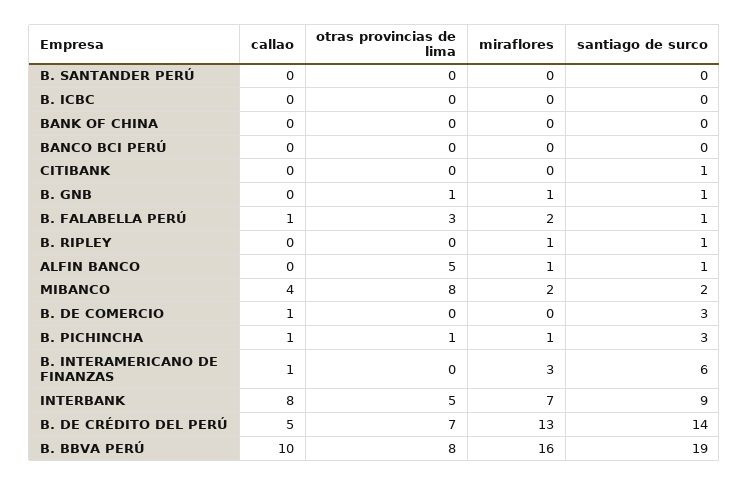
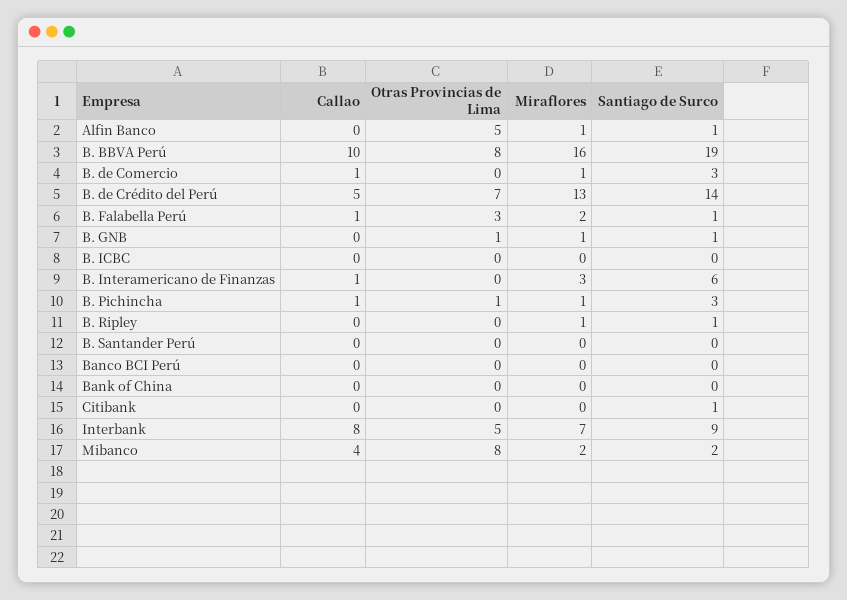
miraflores, B. DE COMERCIO: 0 -> 1

